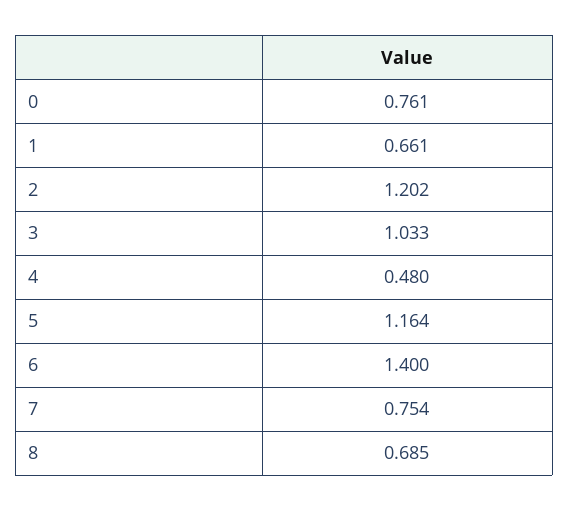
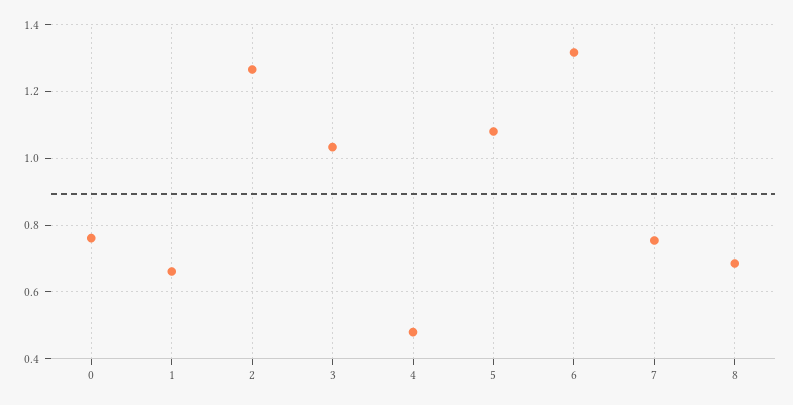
2: 1.202 -> 1.26
5: 1.164 -> 1.08
6: 1.4 -> 1.32

